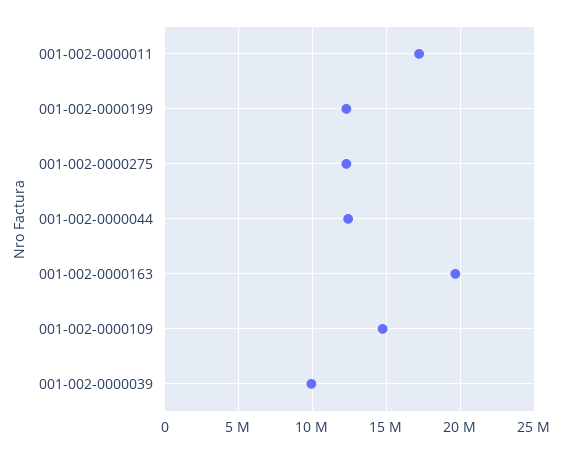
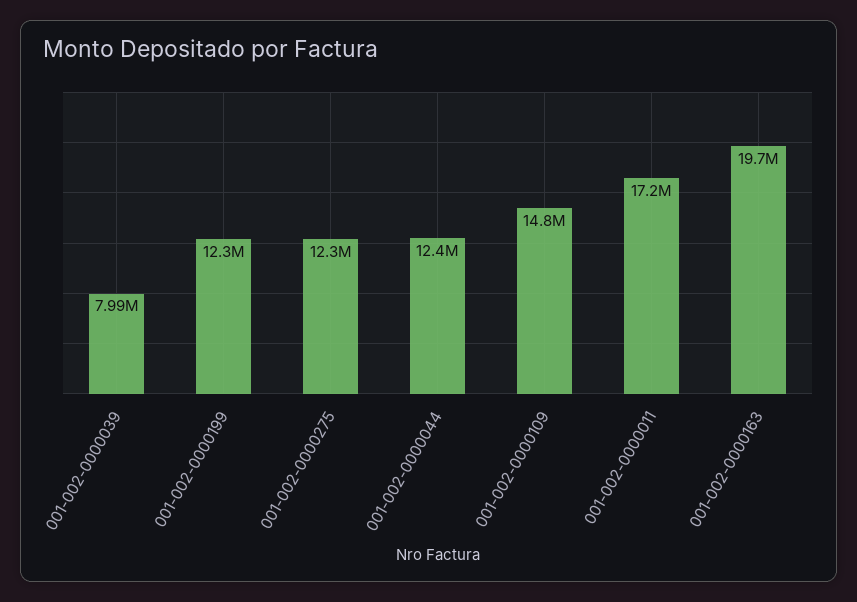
001-002-0000039: 10000000 -> 7990000

